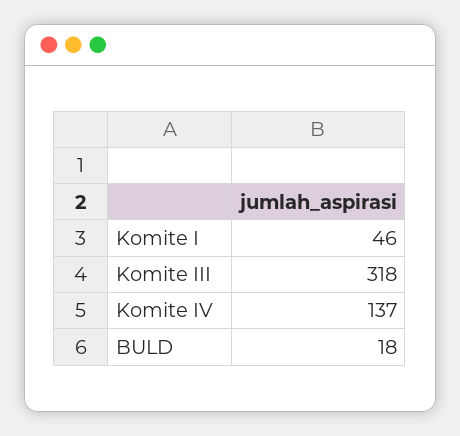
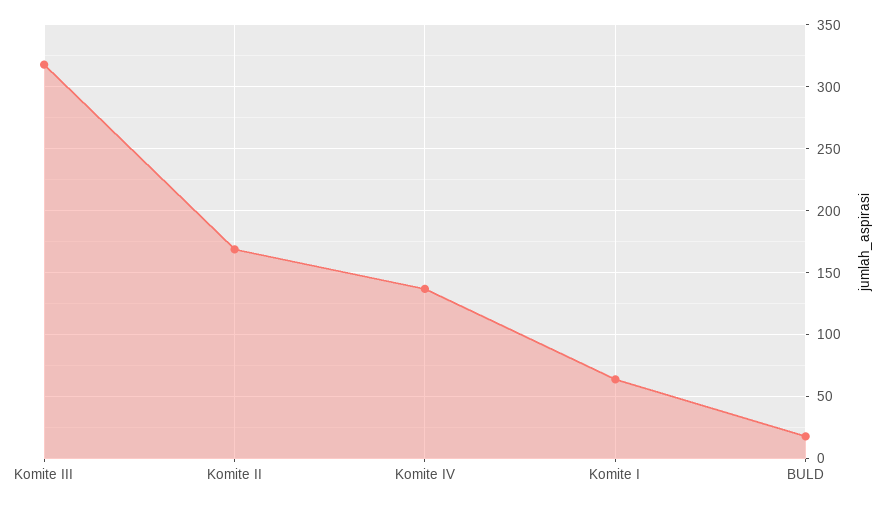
Komite I: 46 -> 65
Komite II: none -> 170

